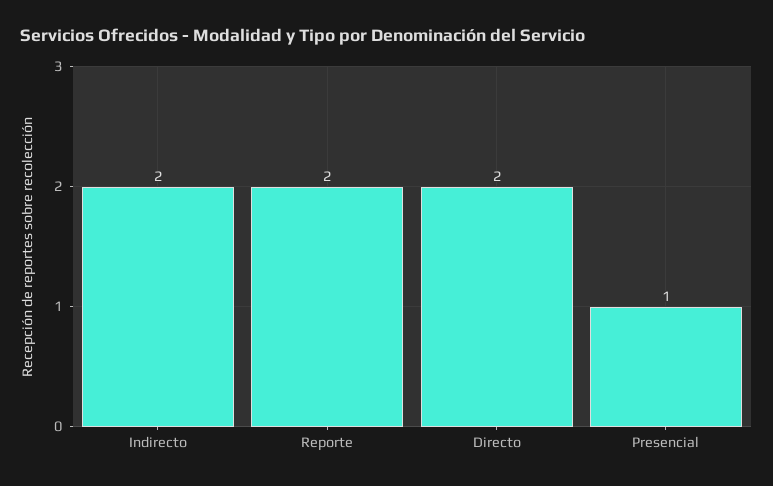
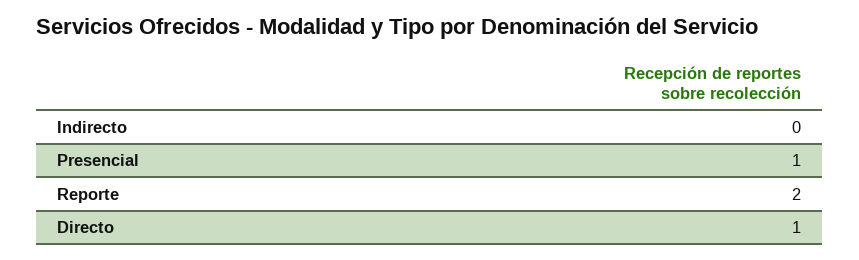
Indirecto: 2 -> 0
Directo: 2 -> 1

